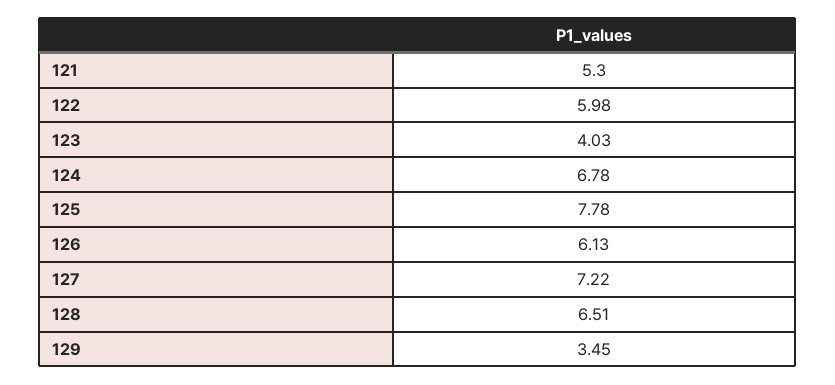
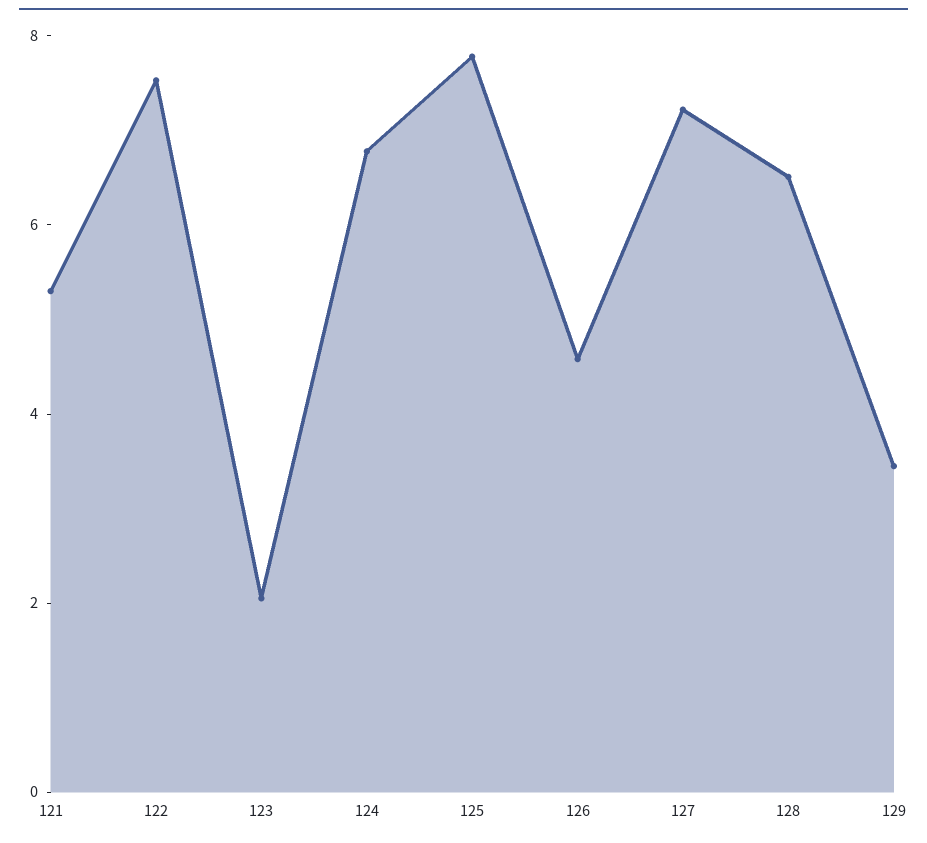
122: 5.98 -> 7.5
123: 4.03 -> 2
126: 6.13 -> 4.5

